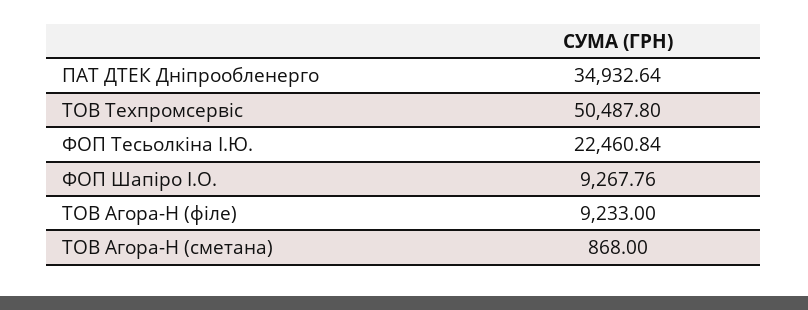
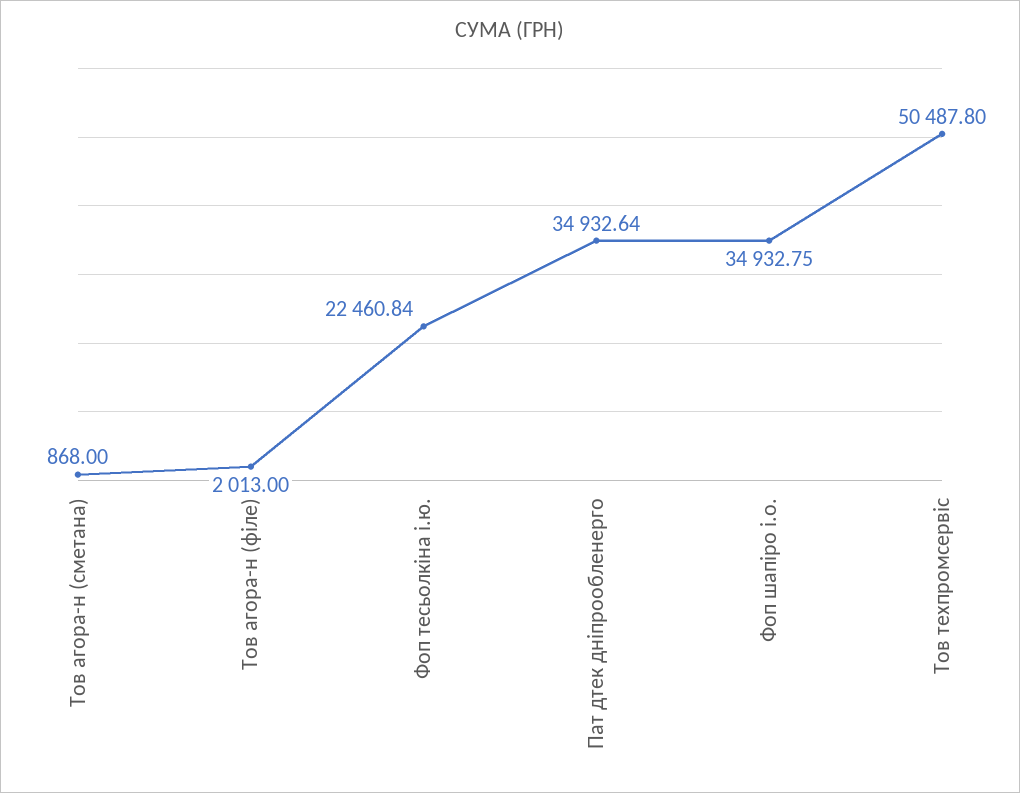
ФОП Шапіро І.О.: 9267.76 -> 34932.75
ТОВ Агора-Н (філе): 9233 -> 2013

